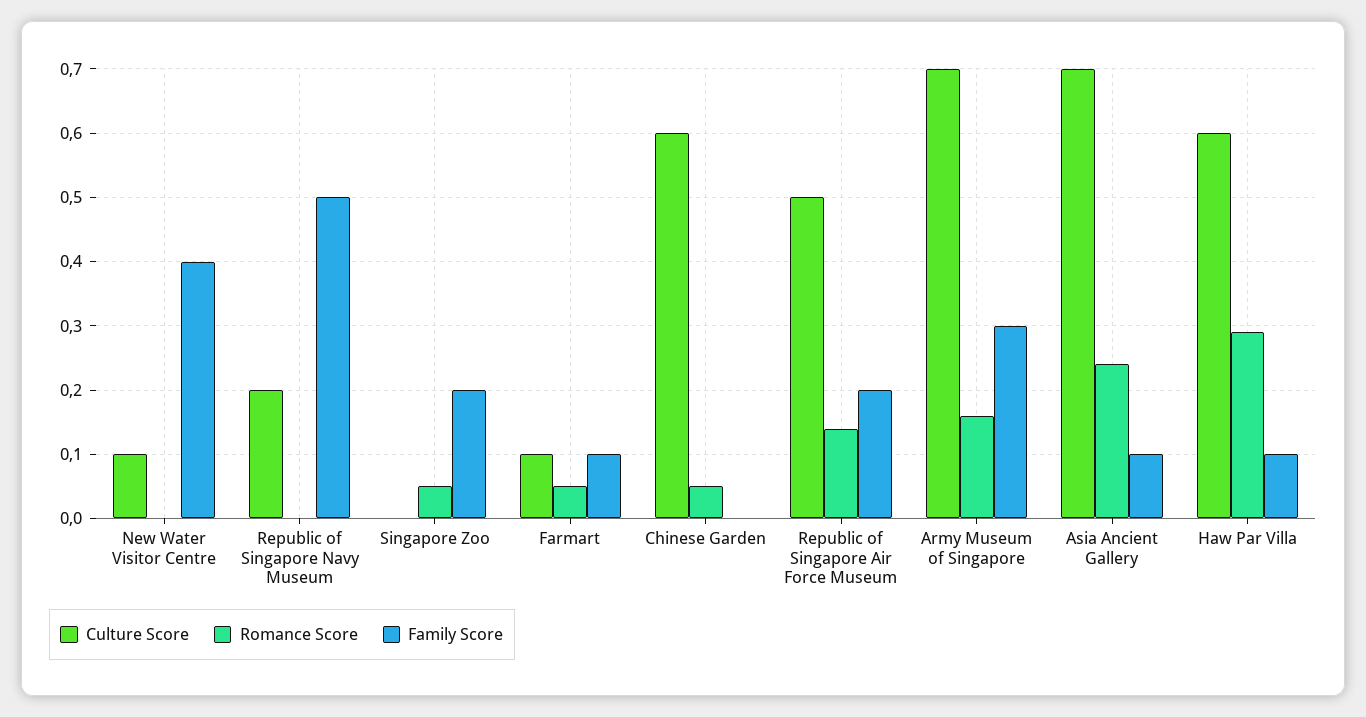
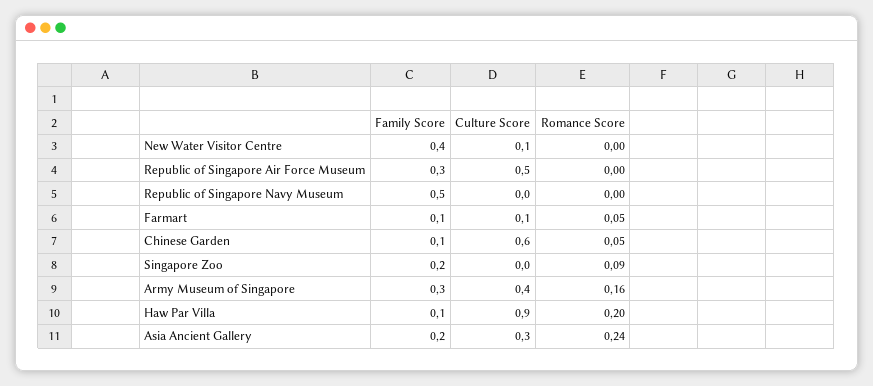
Culture Score, Republic of Singapore Navy Museum: 0.2 -> 0
Romance Score, Singapore Zoo: 0.05 -> 0.09
Family Score, Chinese Garden: 0 -> 0.1
Romance Score, Republic of Singapore Air Force Museum: 0.14 -> 0
Family Score, Republic of Singapore Air Force Museum: 0.2 -> 0.3
Culture Score, Army Museum of Singapore: 0.7 -> 0.4
Culture Score, Asia Ancient Gallery: 0.7 -> 0.3
Family Score, Asia Ancient Gallery: 0.1 -> 0.2
Culture Score, Haw Par Villa: 0.6 -> 0.9
Romance Score, Haw Par Villa: 0.29 -> 0.2

